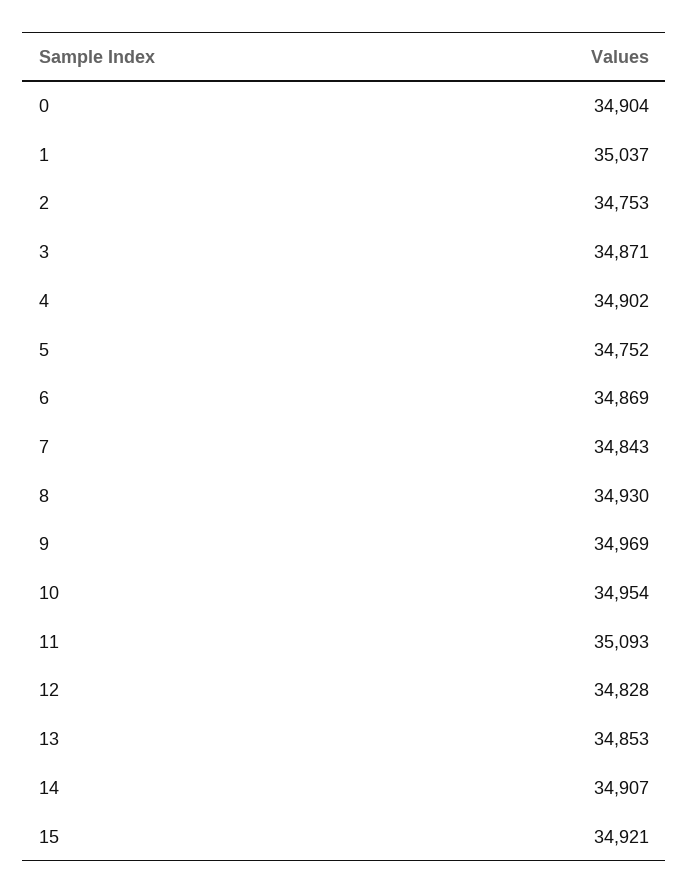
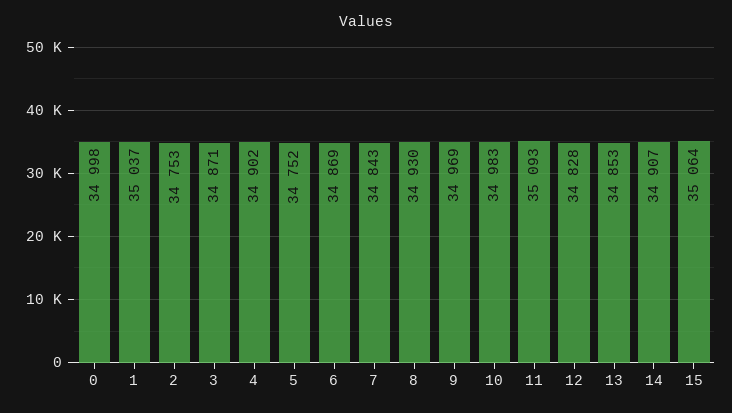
0: 34904 -> 34998
10: 34954 -> 34983
15: 34921 -> 35064

